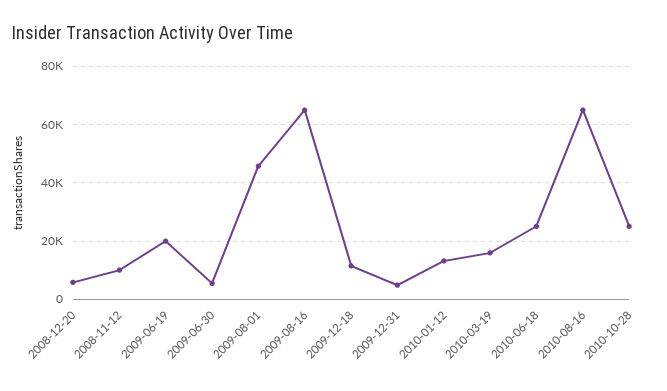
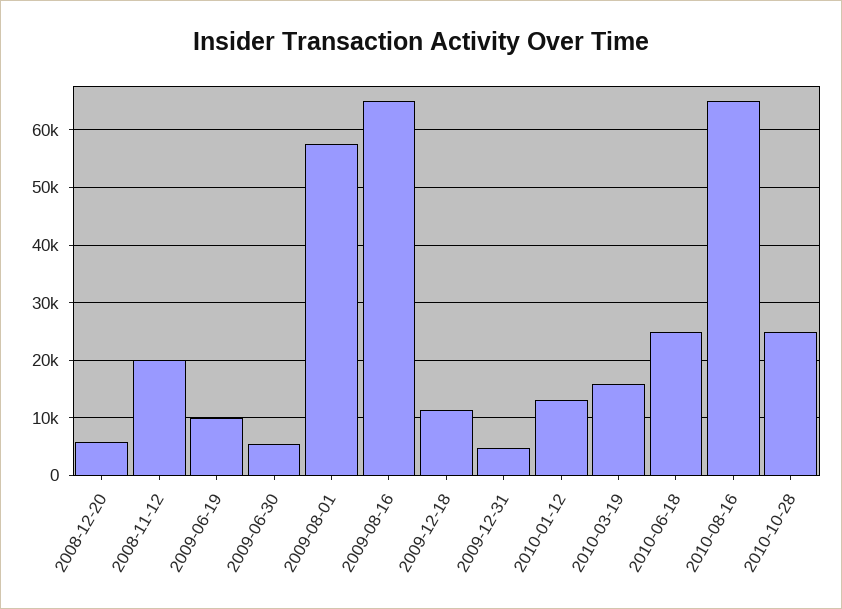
2008-11-12: 10000 -> 20000
2009-06-19: 20000 -> 10000
2009-08-01: 45000 -> 58000

